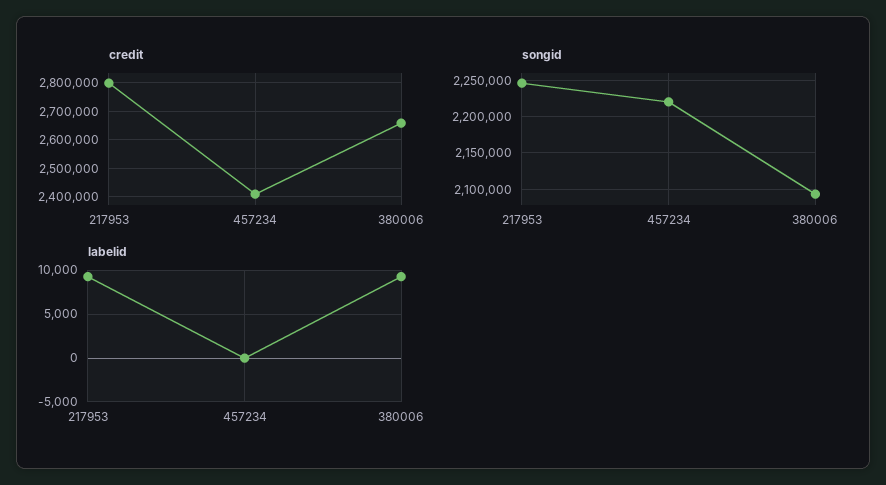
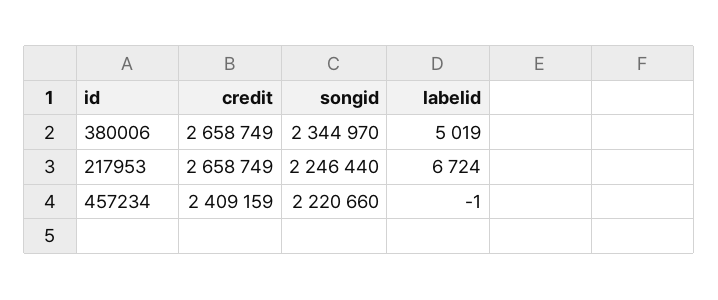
credit, 217953: 2800000 -> 2658749
songid, 380006: 2090000 -> 2344970
labelid, 217953: 9000 -> 6724
labelid, 380006: 9000 -> 5019

